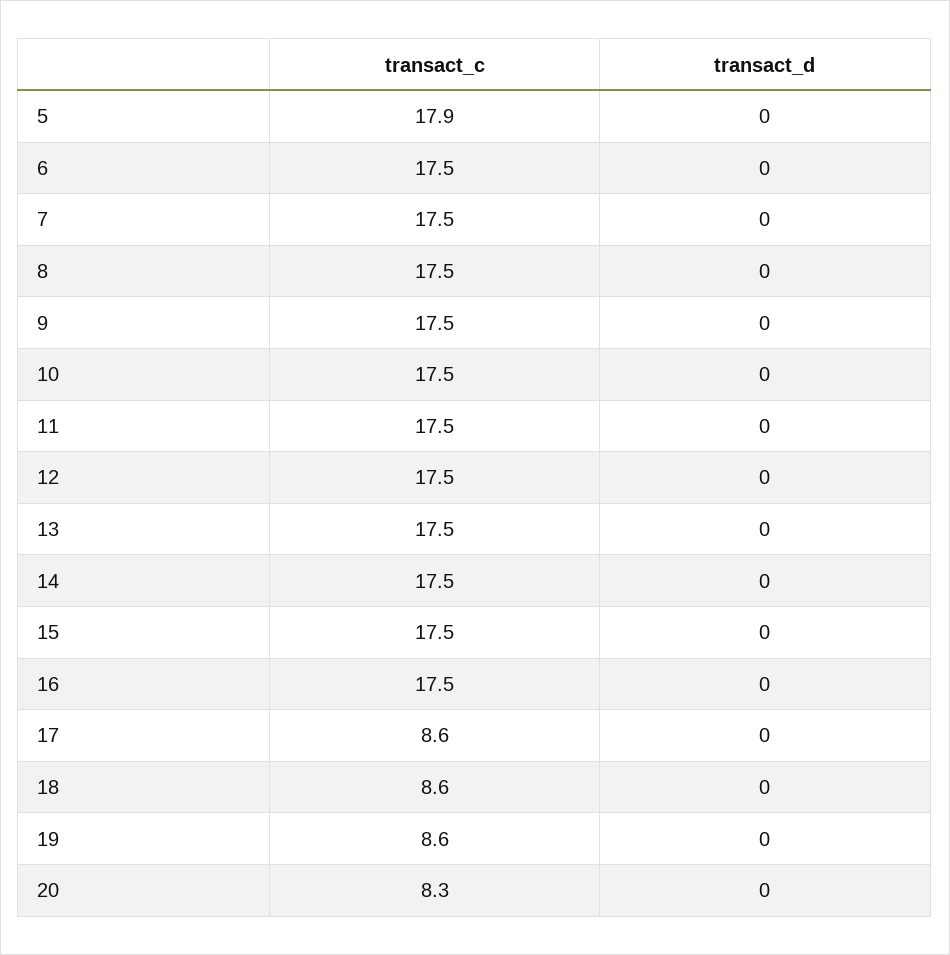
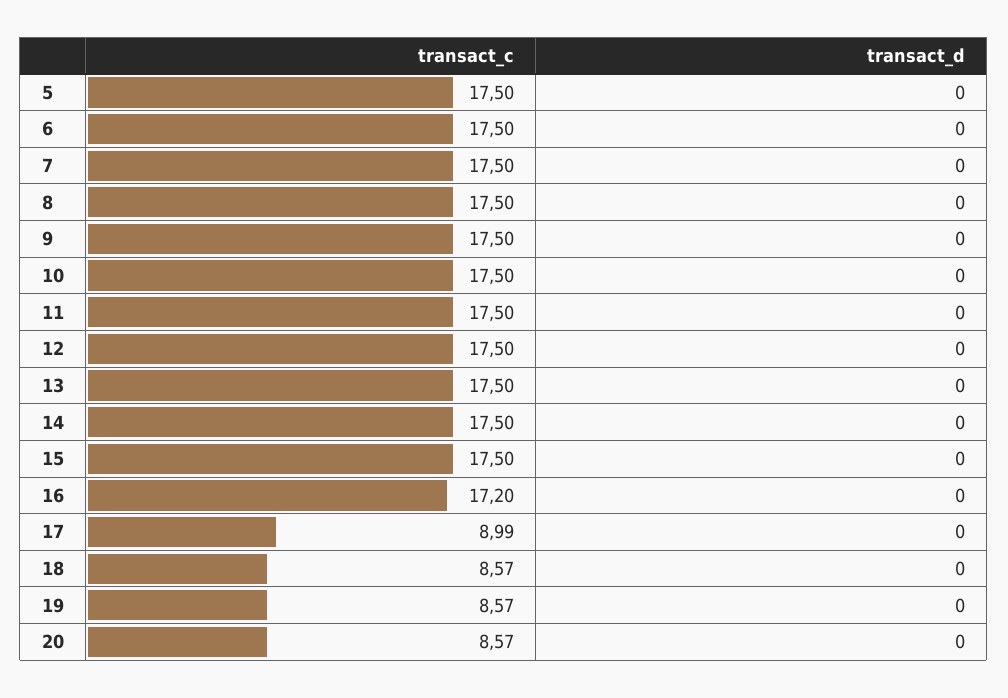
transact_c, 5: 17.9 -> 17.5
transact_c, 16: 17.5 -> 17.2
transact_c, 17: 8.6 -> 8.99
transact_c, 20: 8.3 -> 8.57

